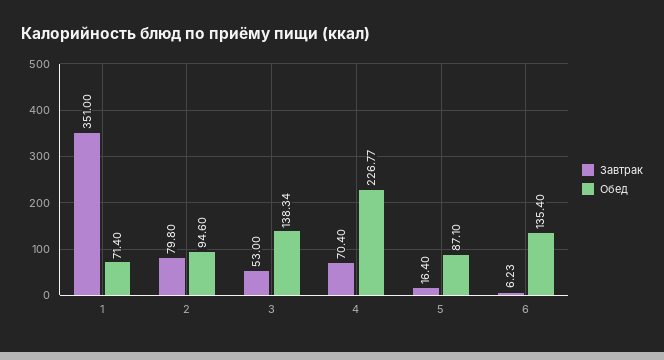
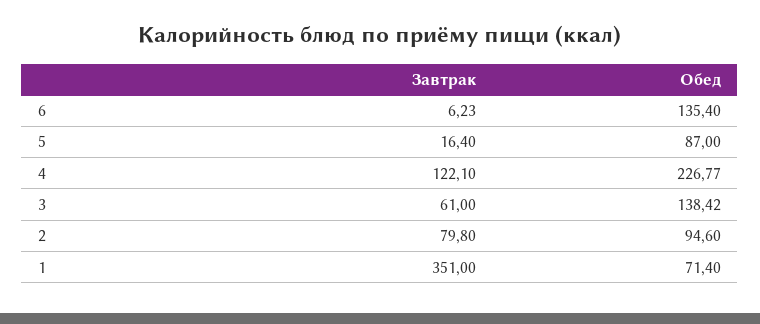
Завтрак, 3: 53 -> 61
Обед, 3: 138.34 -> 138.42
Завтрак, 4: 70.4 -> 122.1
Обед, 5: 87.1 -> 87

